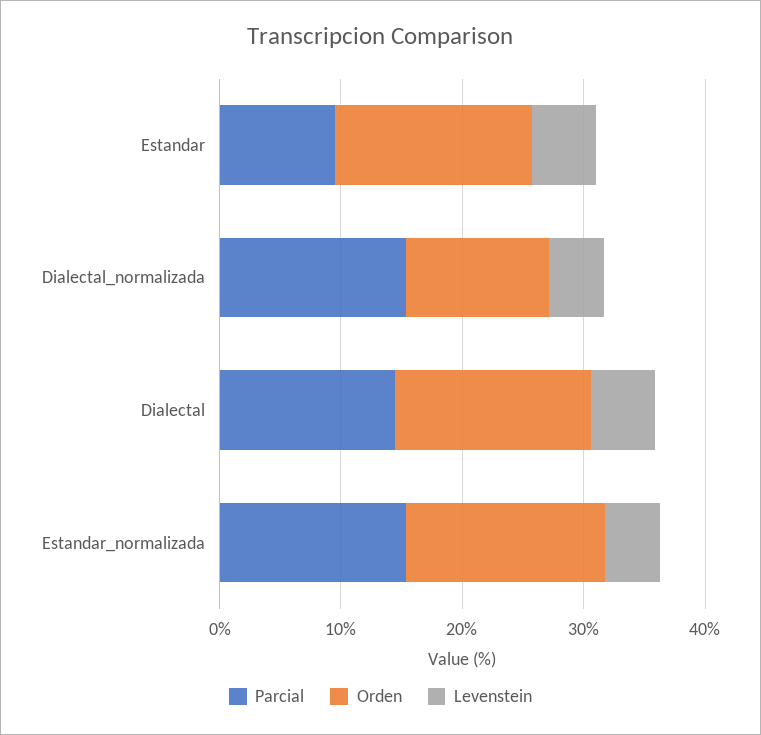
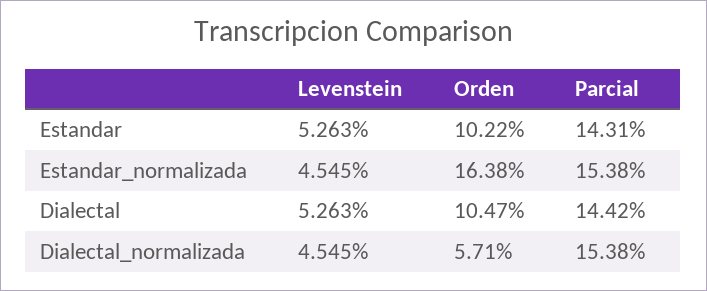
Parcial, Estandar: 10 -> 14.31
Orden, Estandar: 16 -> 10.22
Orden, Dialectal_normalizada: 12 -> 5.71
Orden, Dialectal: 16 -> 10.47

